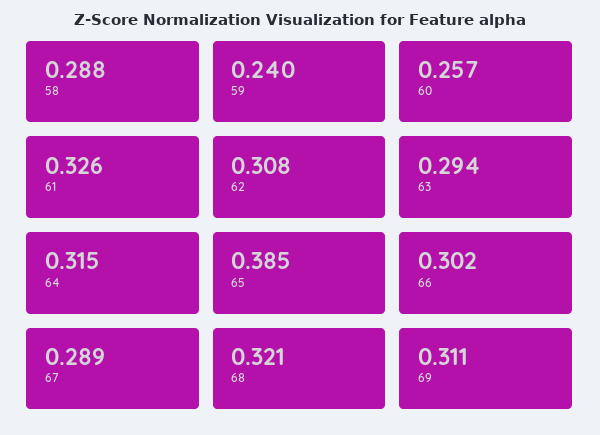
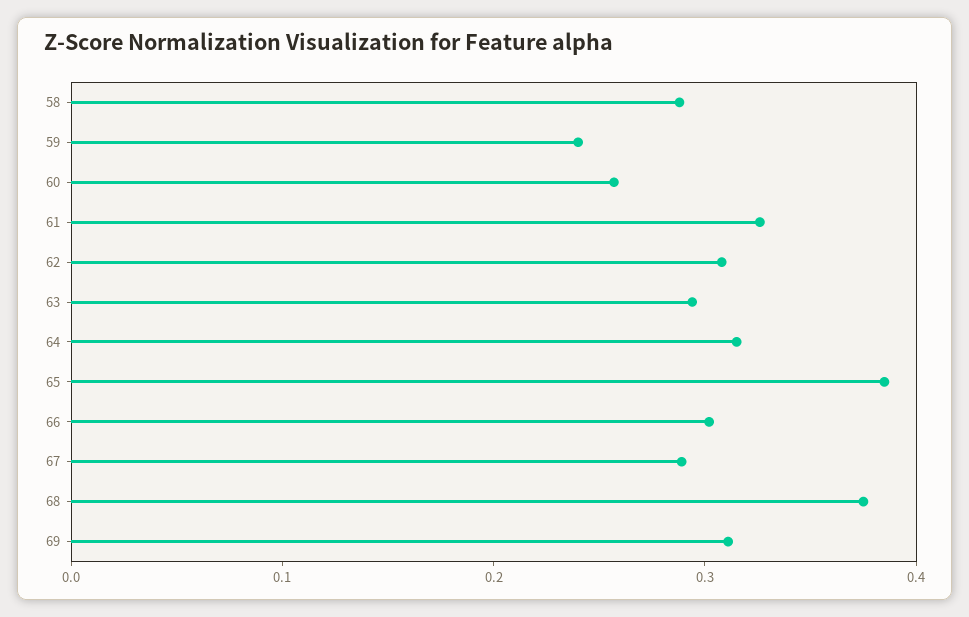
68: 0.321 -> 0.38

